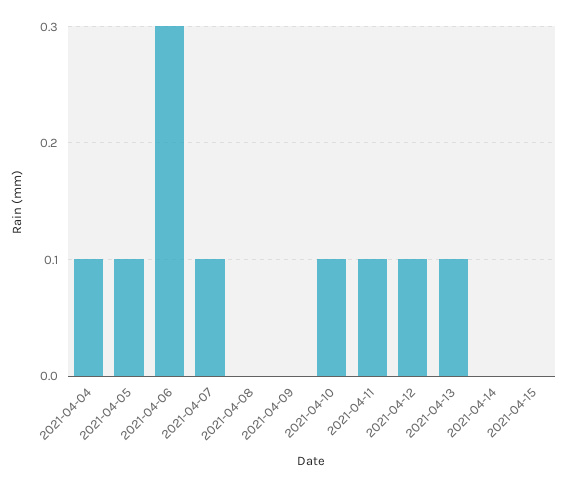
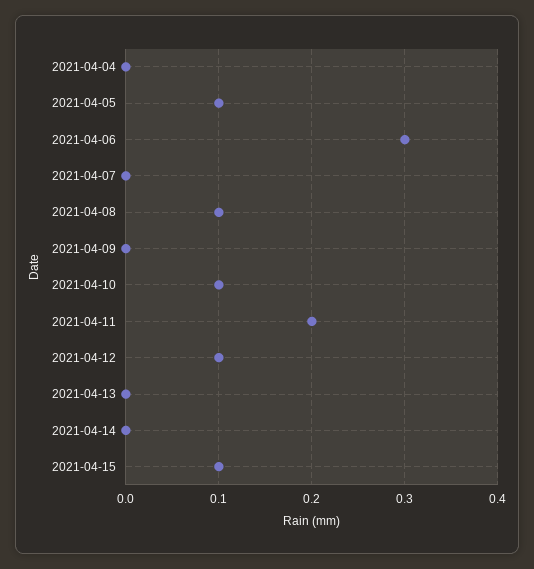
2021-04-04: 0.1 -> 0
2021-04-07: 0.1 -> 0
2021-04-08: 0 -> 0.1
2021-04-11: 0.1 -> 0.2
2021-04-13: 0.1 -> 0
2021-04-15: 0 -> 0.1

